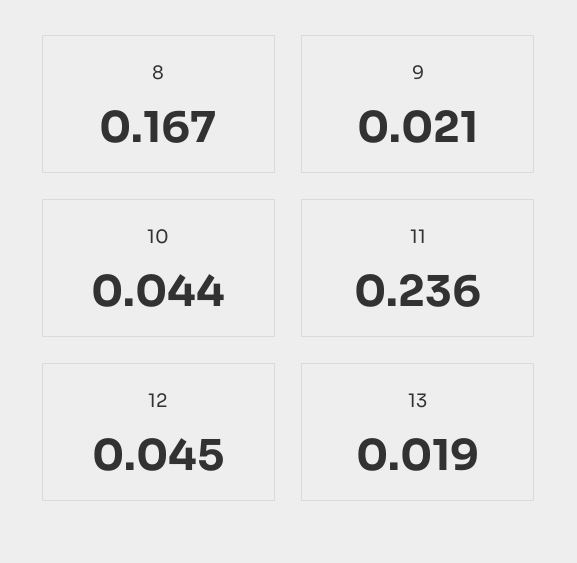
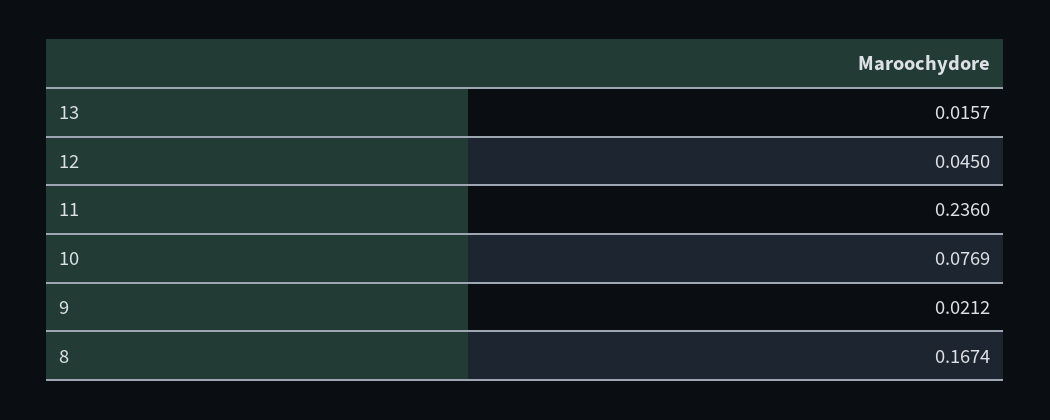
10: 0.044 -> 0.0769
13: 0.019 -> 0.0157

